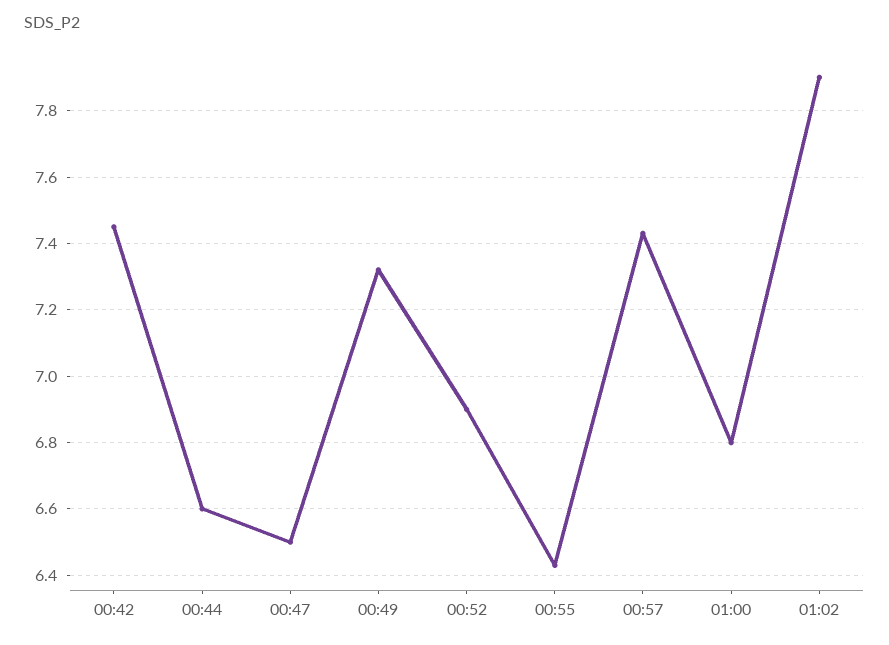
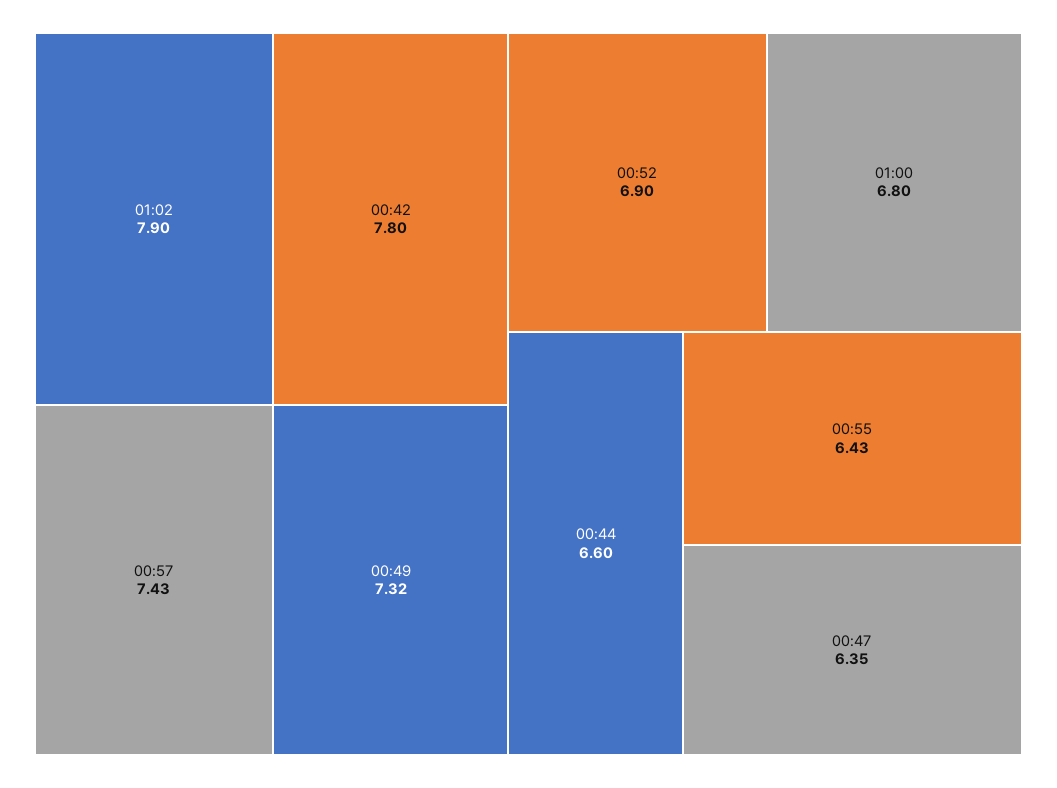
00:42: 7.45 -> 7.8
00:47: 6.5 -> 6.35

